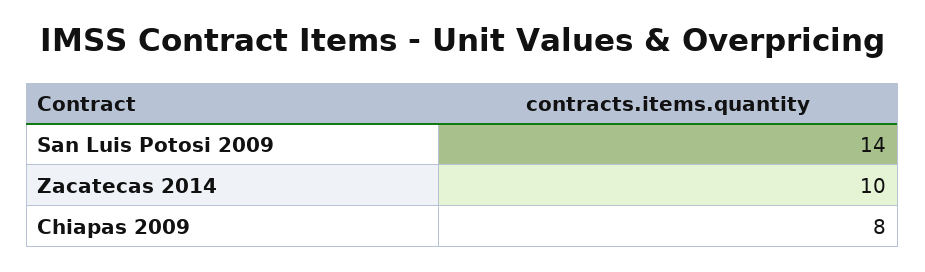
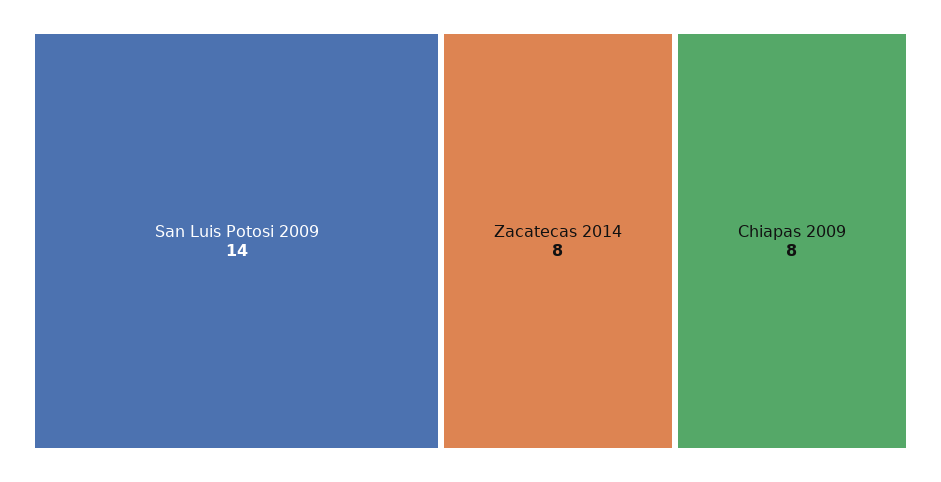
Zacatecas 2014: 10 -> 8

